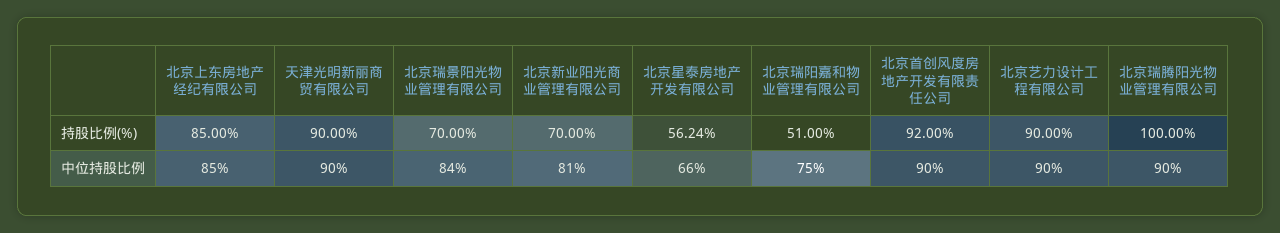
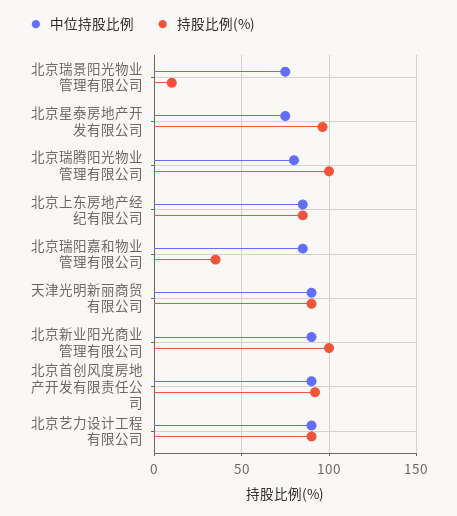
持股比例(%), 北京瑞景阳光物业管理有限公司: 70 -> 10
持股比例(%), 北京新业阳光商业管理有限公司: 70 -> 100
持股比例(%), 北京星泰房地产开发有限公司: 56.24 -> 95
持股比例(%), 北京瑞阳嘉和物业管理有限公司: 51 -> 35
中位持股比例, 北京瑞景阳光物业管理有限公司: 84 -> 75
中位持股比例, 北京新业阳光商业管理有限公司: 81 -> 90
中位持股比例, 北京星泰房地产开发有限公司: 66 -> 75
中位持股比例, 北京瑞阳嘉和物业管理有限公司: 75 -> 85
中位持股比例, 北京瑞腾阳光物业管理有限公司: 90 -> 80

